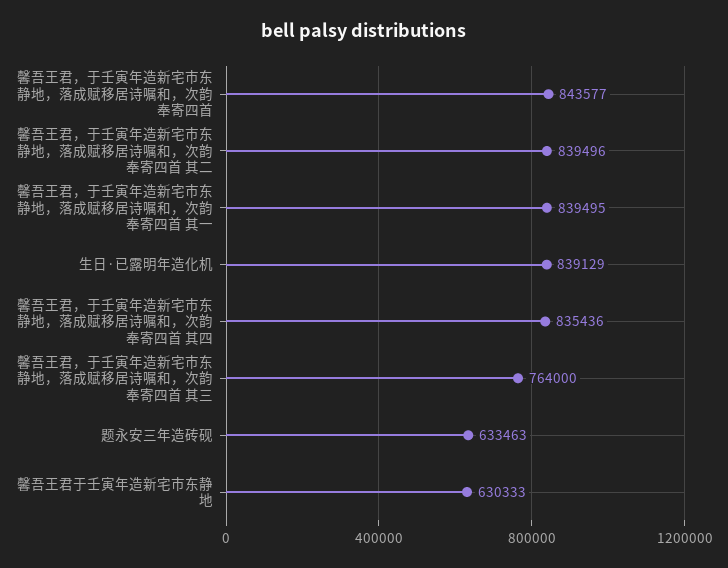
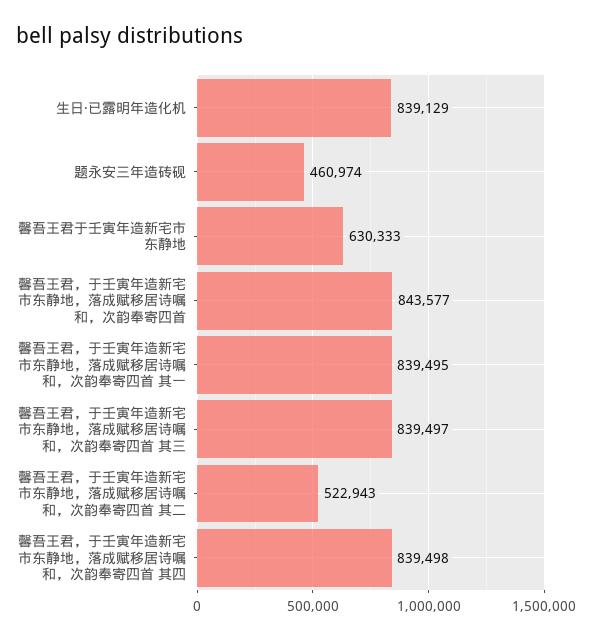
馨吾王君，于壬寅年造新宅市东静地，落成赋移居诗嘱和，次韵奉寄四首 其二: 839496 -> 522943
馨吾王君，于壬寅年造新宅市东静地，落成赋移居诗嘱和，次韵奉寄四首 其四: 835436 -> 839498
馨吾王君，于壬寅年造新宅市东静地，落成赋移居诗嘱和，次韵奉寄四首 其三: 764000 -> 839497
题永安三年造砖砚: 633463 -> 460974

